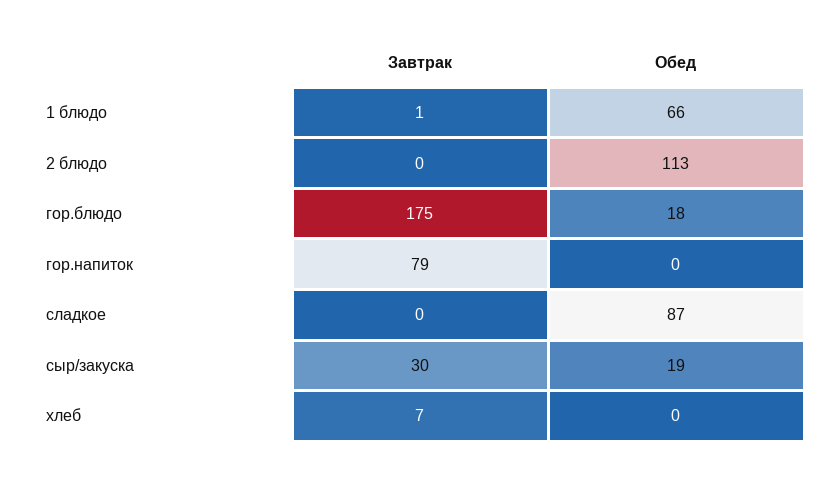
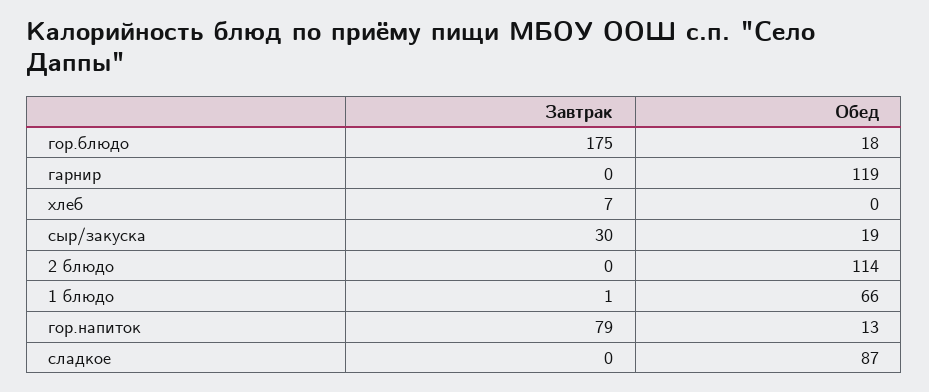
Обед, 2 блюдо: 113 -> 114
Обед, гор.напиток: 0 -> 13
Завтрак, гарнир: none -> 0
Обед, гарнир: none -> 119

